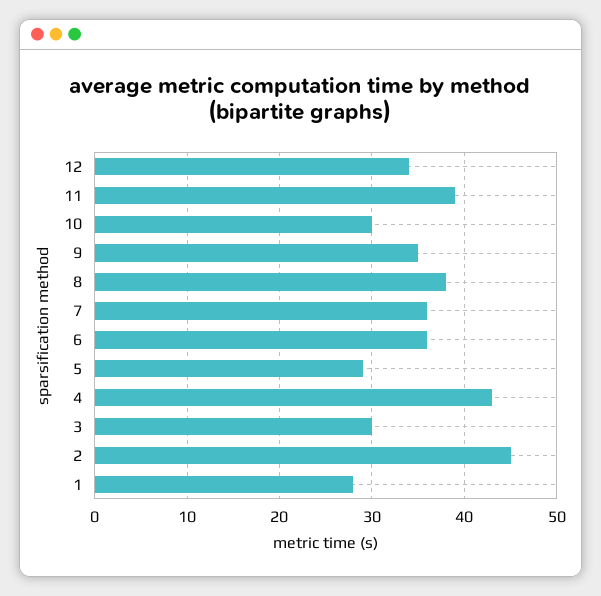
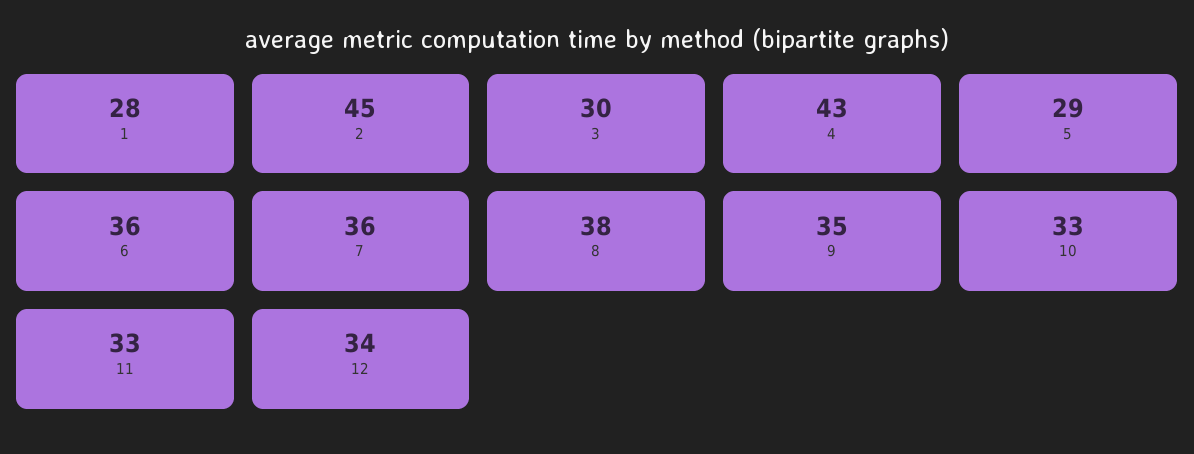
11: 39 -> 33
10: 30 -> 33

